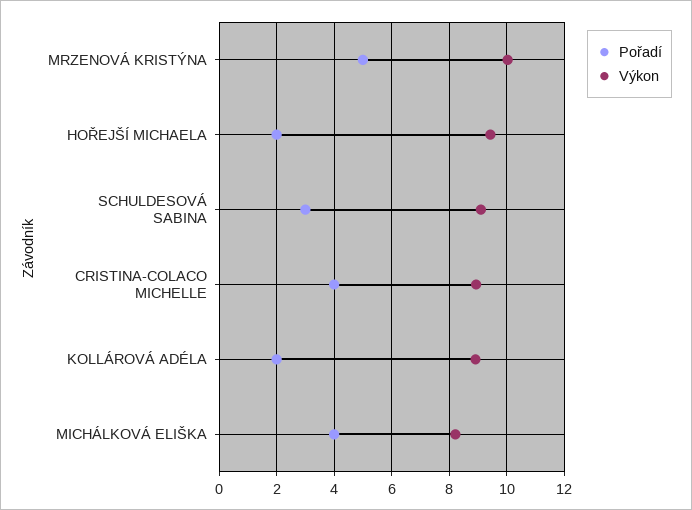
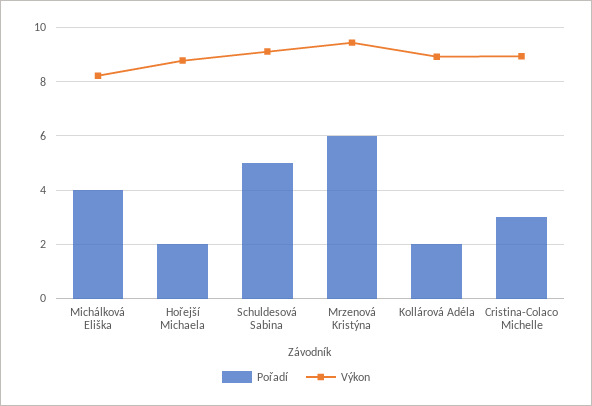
Pořadí, MRZENOVÁ KRISTÝNA: 5 -> 6
Výkon, MRZENOVÁ KRISTÝNA: 10 -> 9.5
Výkon, HOŘEJŠÍ MICHAELA: 9.5 -> 8.75
Pořadí, SCHULDESOVÁ SABINA: 3 -> 5
Pořadí, CRISTINA-COLACO MICHELLE: 4 -> 3

